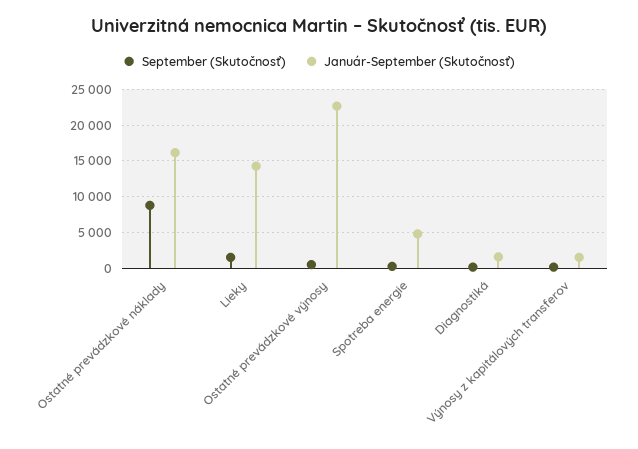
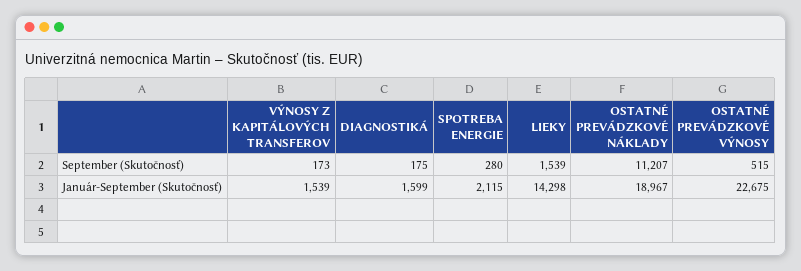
September (Skutočnosť), Ostatné prevádzkové náklady: 9000 -> 11207
Január-September (Skutočnosť), Ostatné prevádzkové náklady: 16000 -> 18967
Január-September (Skutočnosť), Spotreba energie: 5000 -> 2115

